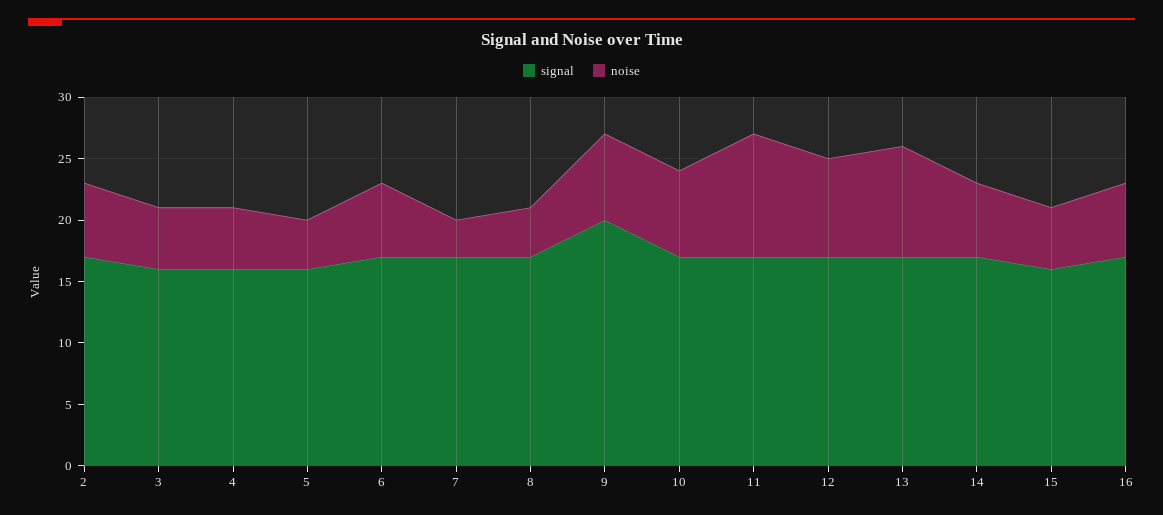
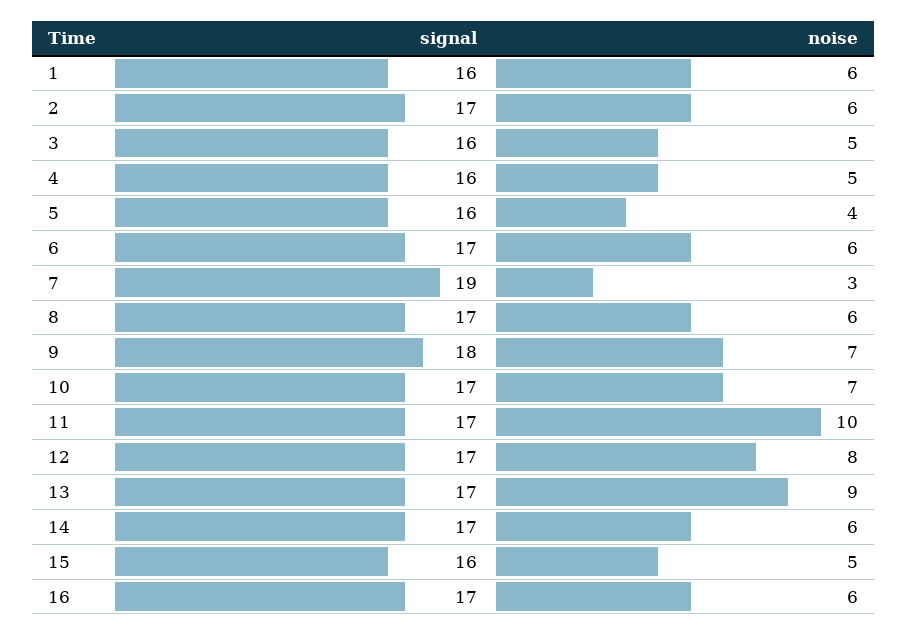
signal, 7: 17 -> 19
noise, 8: 4 -> 6
signal, 9: 20 -> 18
signal, 1: none -> 16
noise, 1: none -> 6

